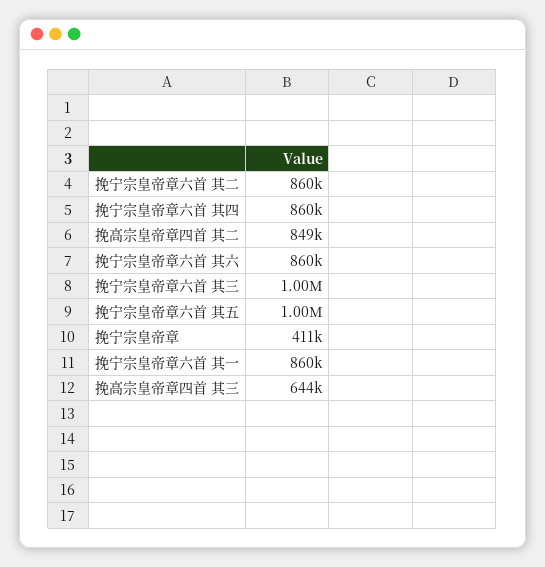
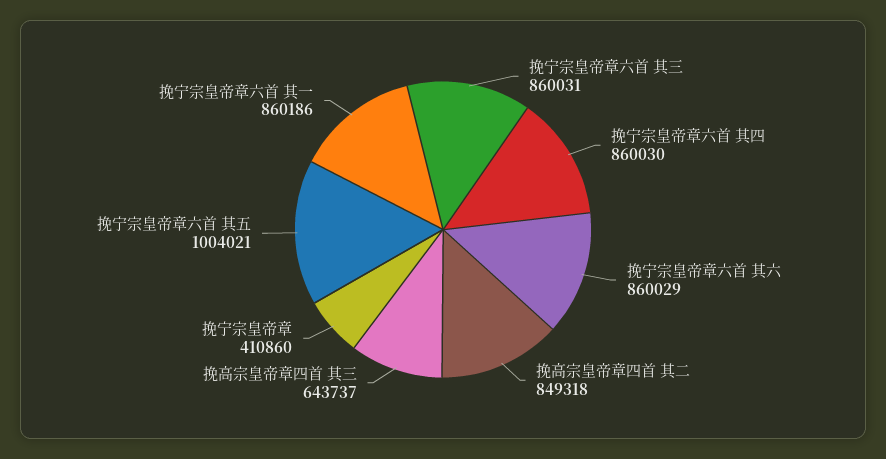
挽宁宗皇帝章六首 其二: 860000 -> none
挽宁宗皇帝章六首 其三: 1000000 -> 860031

